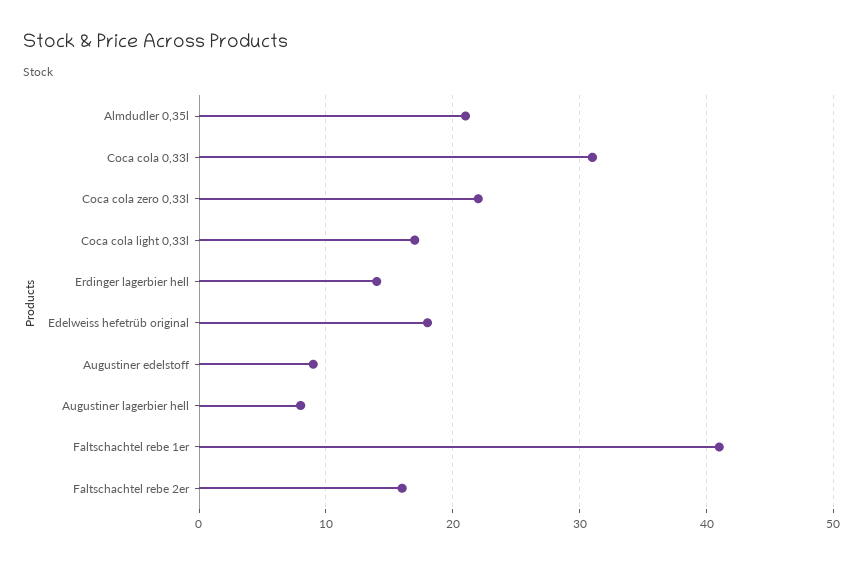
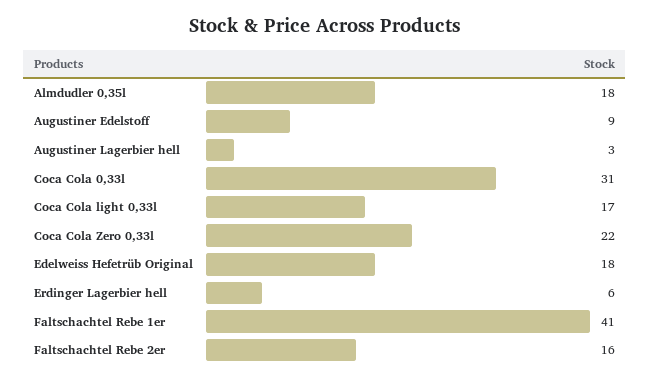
Almdudler 0,35l: 21 -> 18
Erdinger lagerbier hell: 14 -> 6
Augustiner lagerbier hell: 8 -> 3

